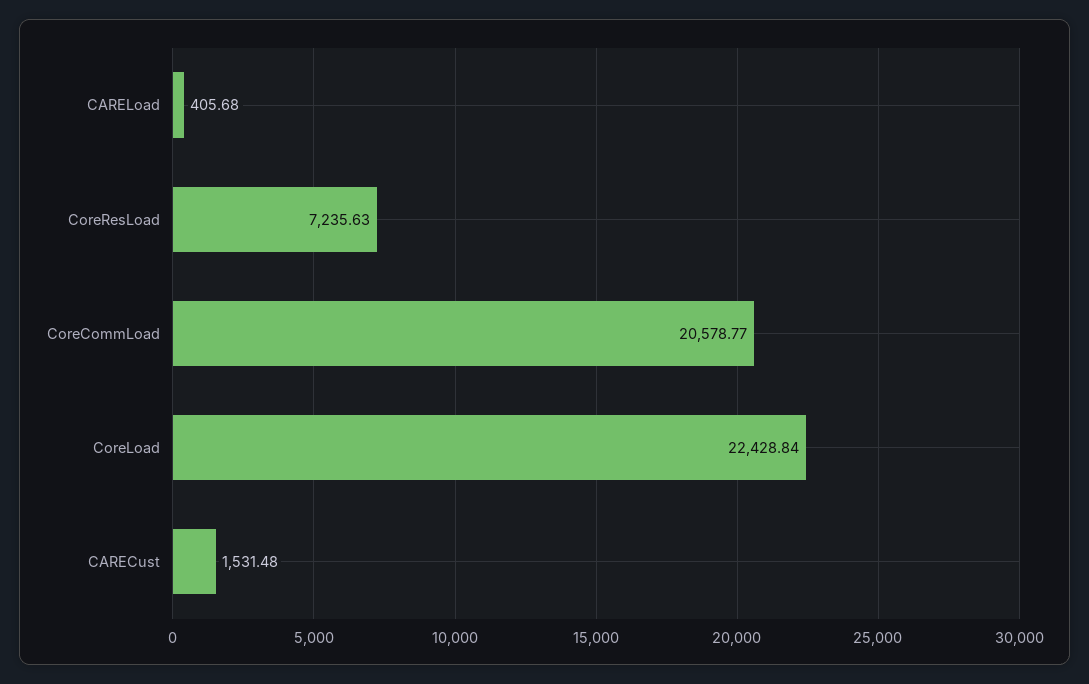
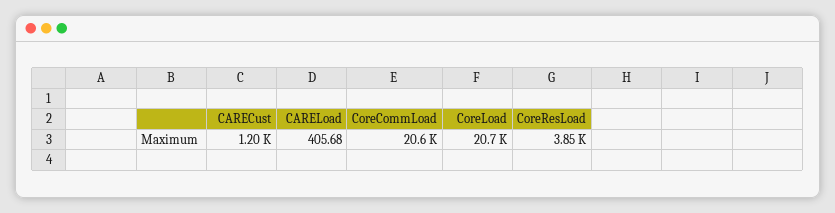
CoreResLoad: 7235.63 -> 3850
CoreLoad: 22428.84 -> 20700
CARECust: 1531.48 -> 1200

